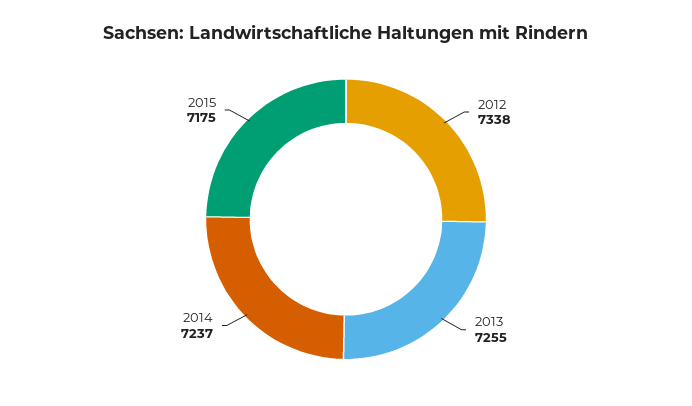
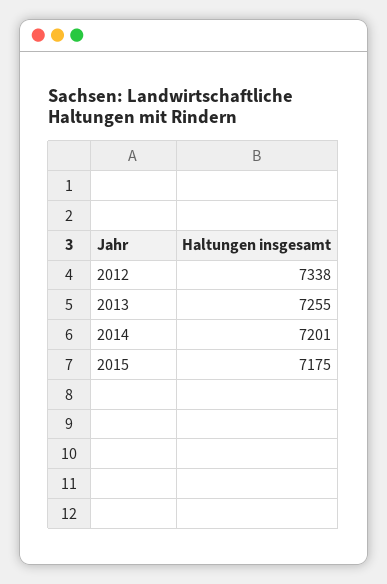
2014: 7237 -> 7201

